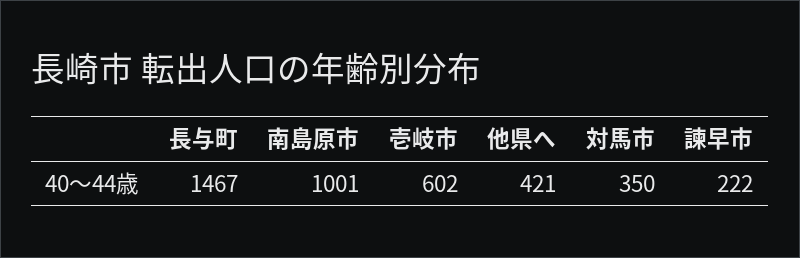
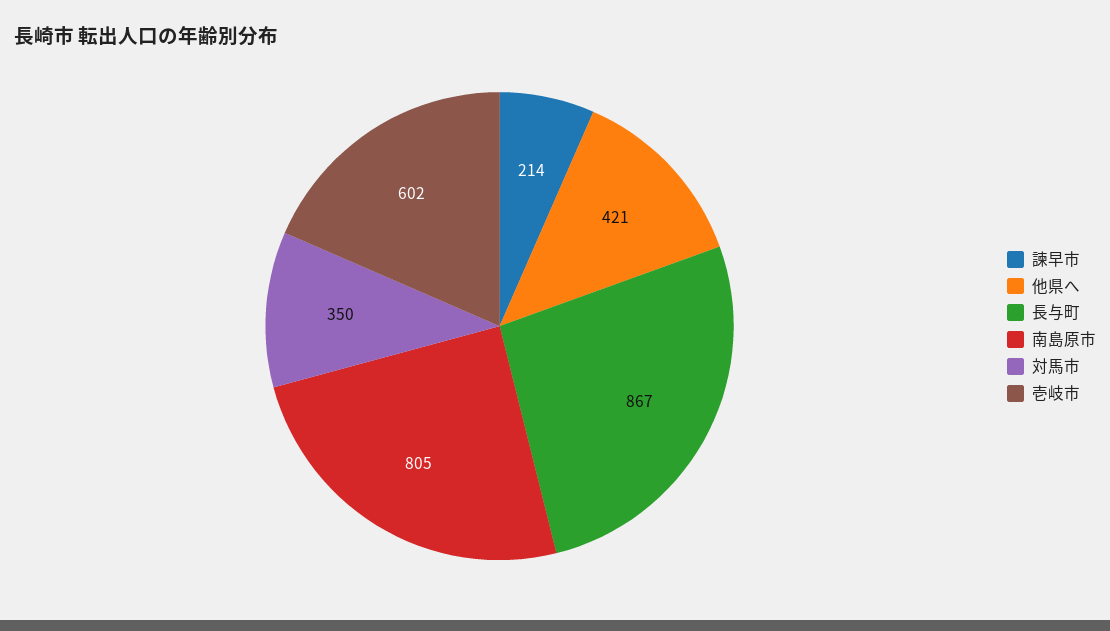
長与町: 1467 -> 867
南島原市: 1001 -> 805
諫早市: 222 -> 214

